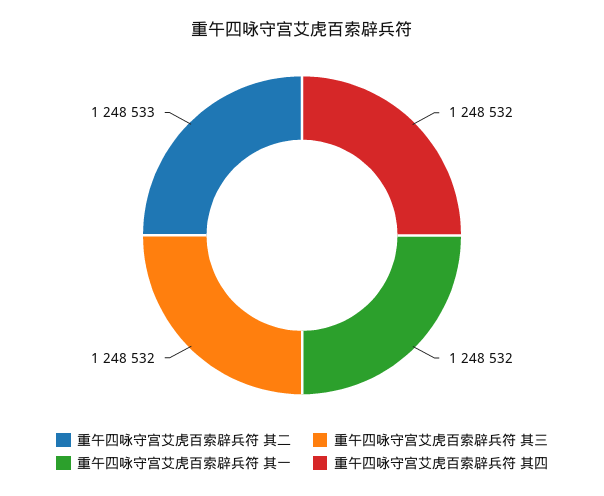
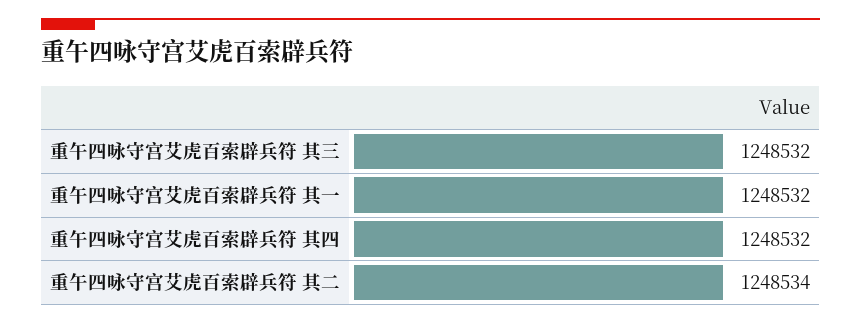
重午四咏守宫艾虎百索辟兵符 其二: 1248533 -> 1248534

